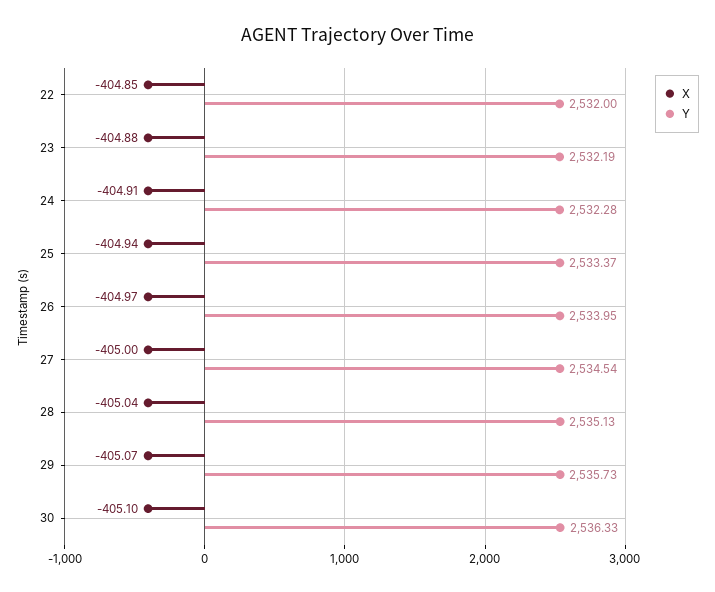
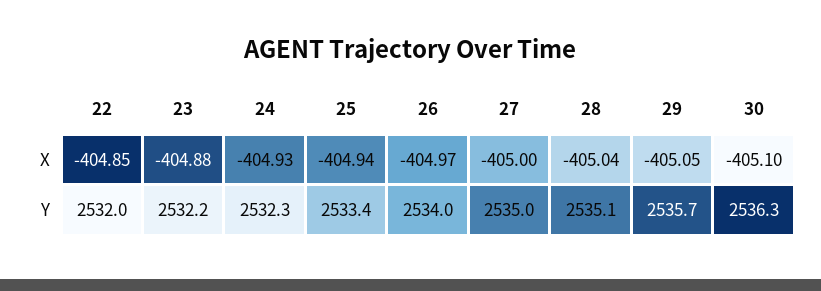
X, 24: -404.91 -> -404.93
Y, 27: 2534.54 -> 2535
X, 29: -405.07 -> -405.05

